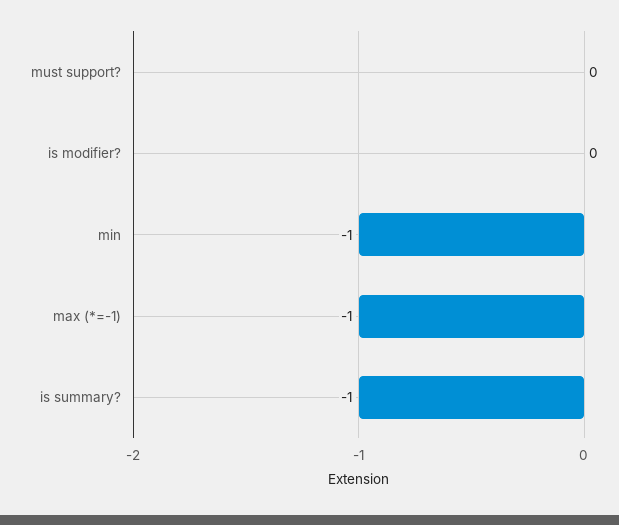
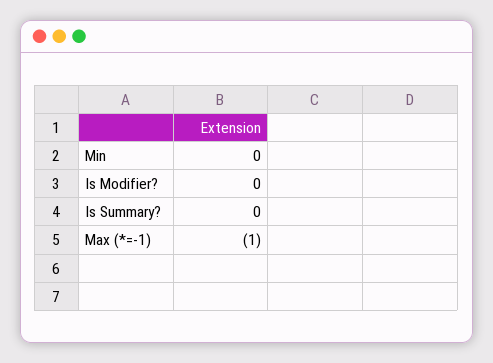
must support?: 0 -> none
min: -1 -> 0
is summary?: -1 -> 0

